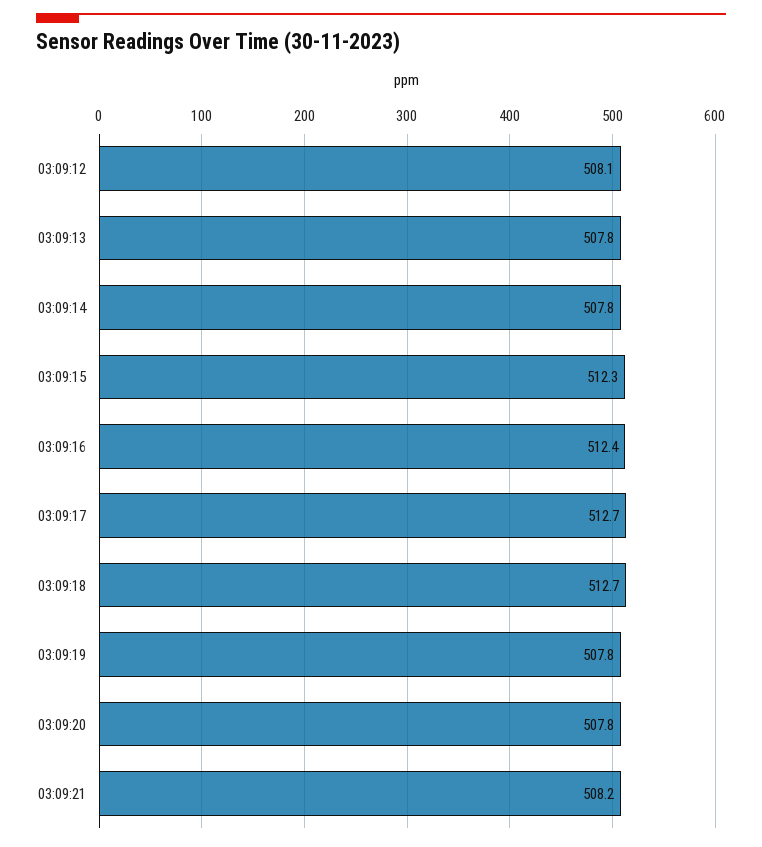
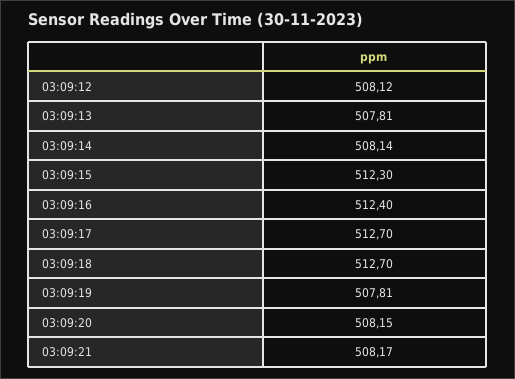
03:09:14: 507.8 -> 508.14
03:09:20: 507.8 -> 508.15

